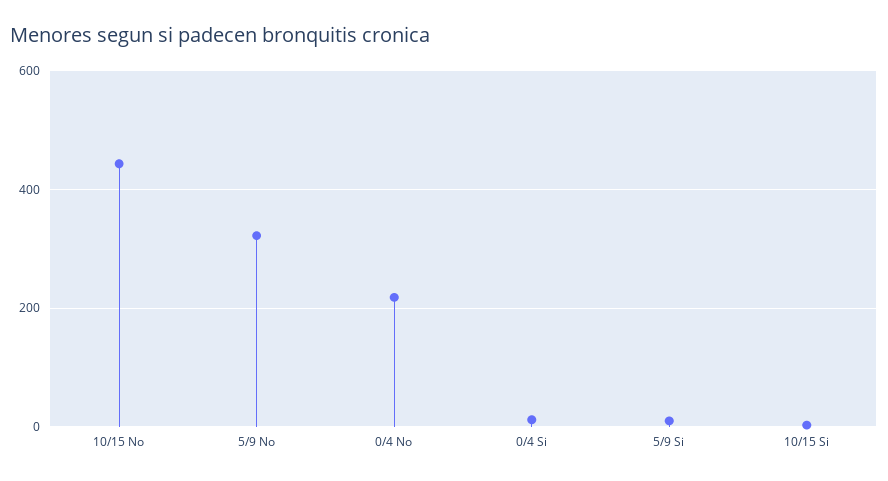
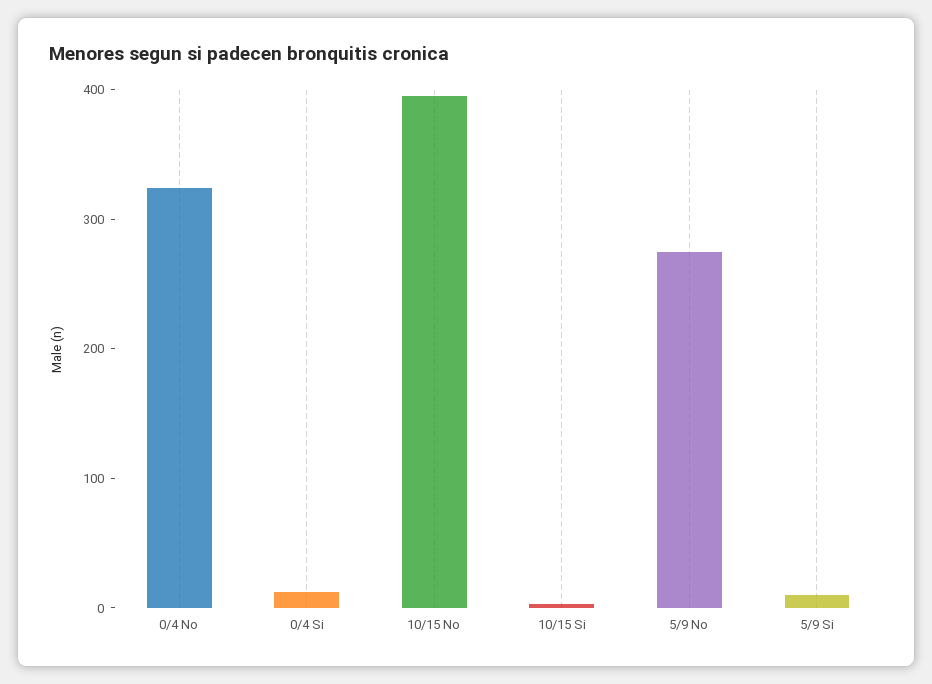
10/15 No: 440 -> 400
5/9 No: 320 -> 280
0/4 No: 220 -> 320

